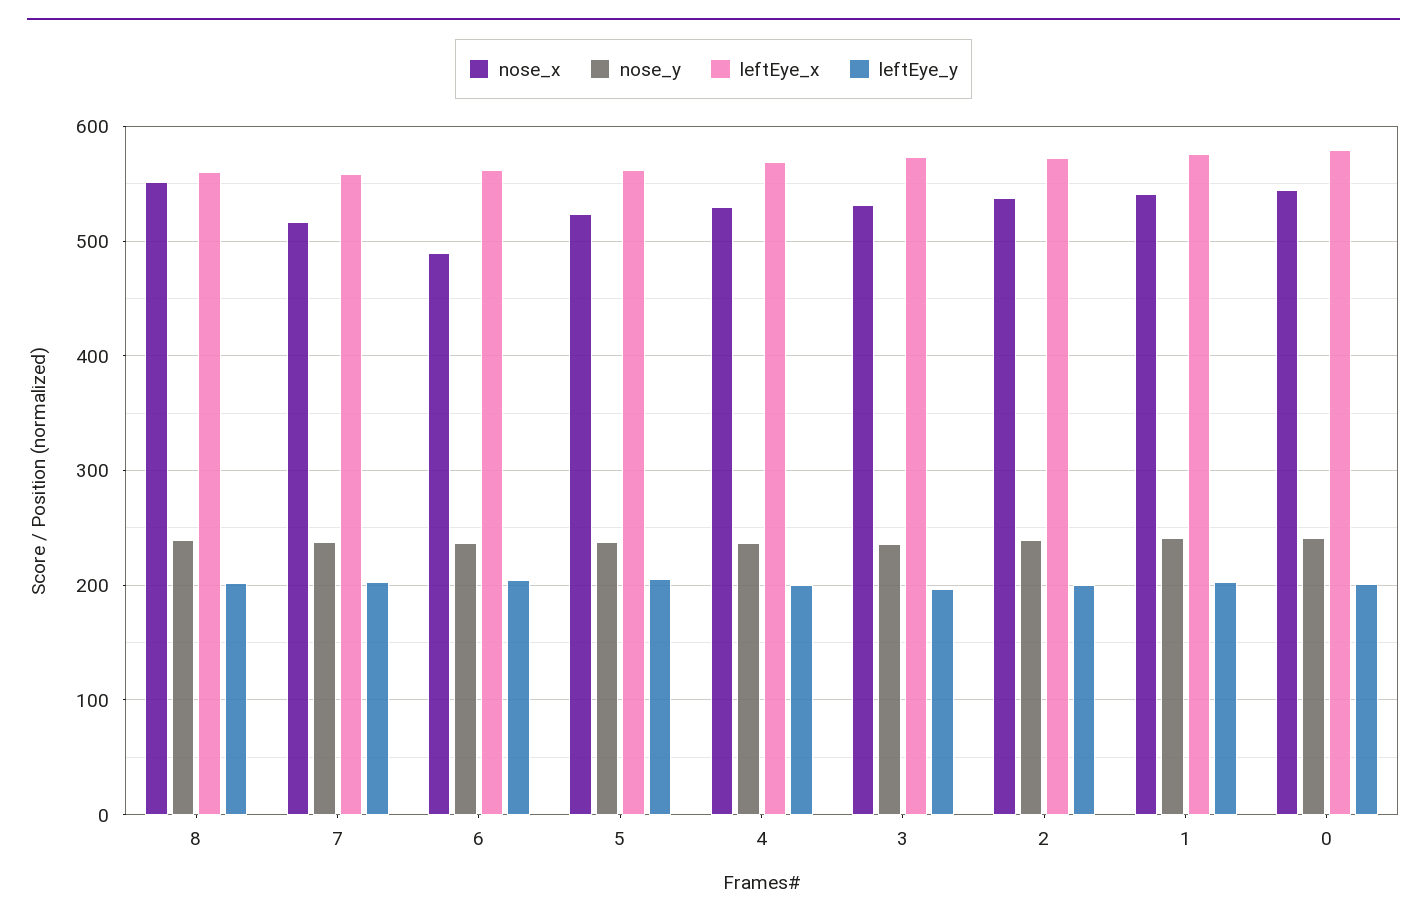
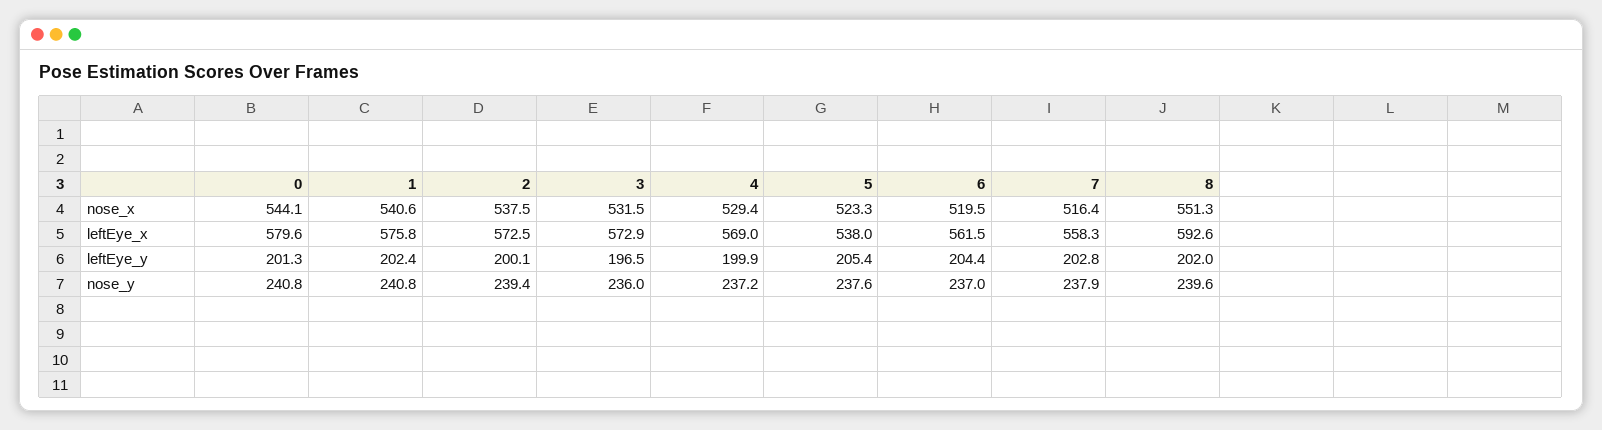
leftEye_x, 8: 560 -> 592.6
nose_x, 6: 490 -> 519.5
leftEye_x, 5: 560 -> 538

